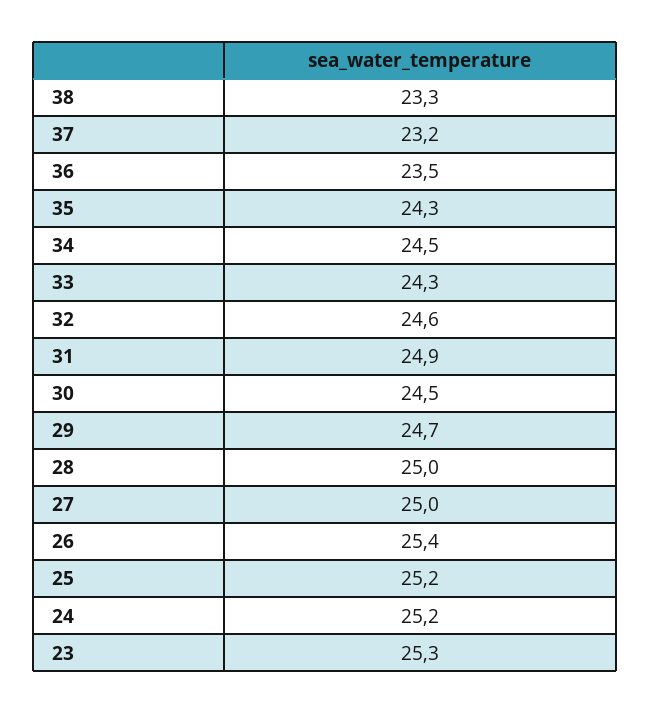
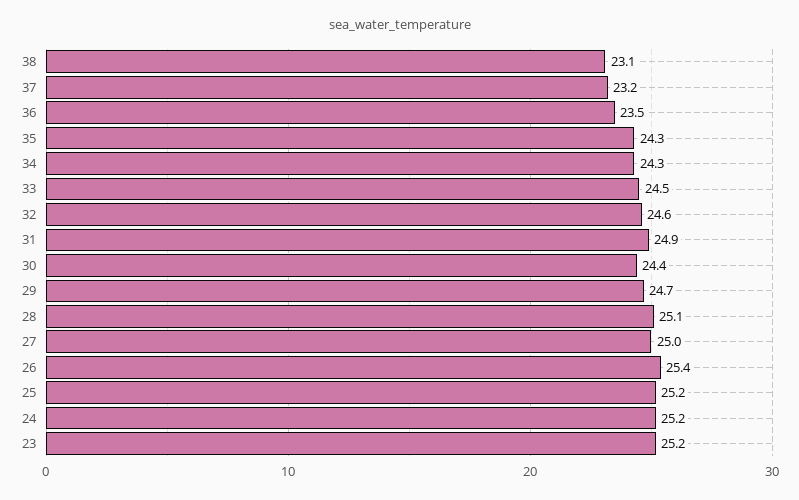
38: 23.3 -> 23.1
34: 24.5 -> 24.3
33: 24.3 -> 24.5
30: 24.5 -> 24.4
28: 25 -> 25.1
23: 25.3 -> 25.2

